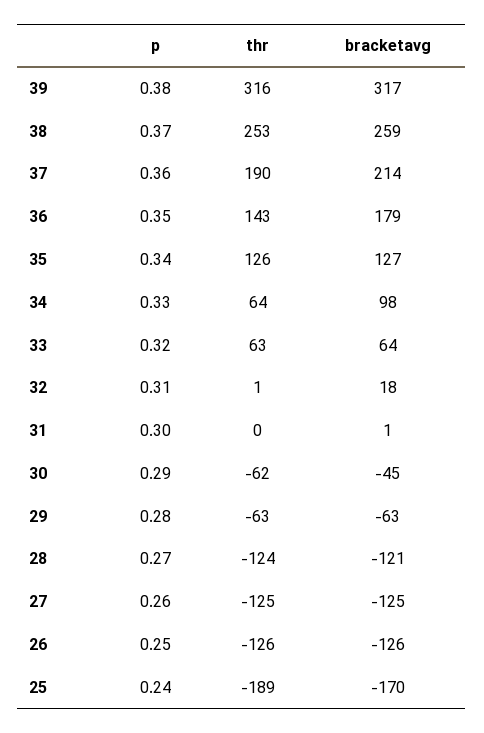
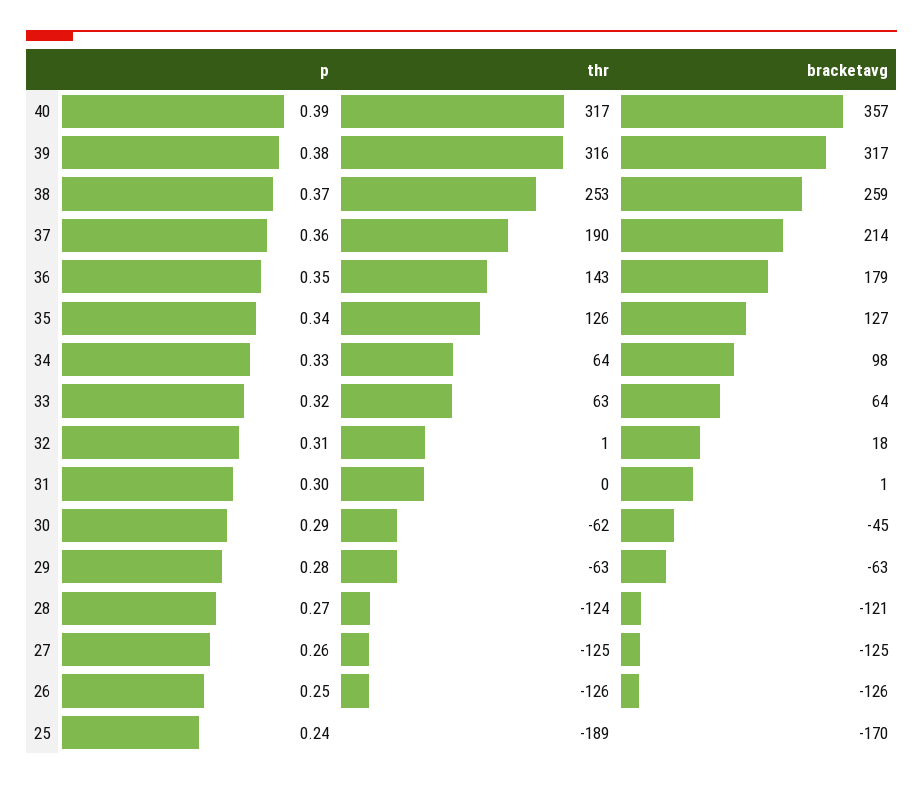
p, 40: none -> 0.39
thr, 40: none -> 317
bracketavg, 40: none -> 357

